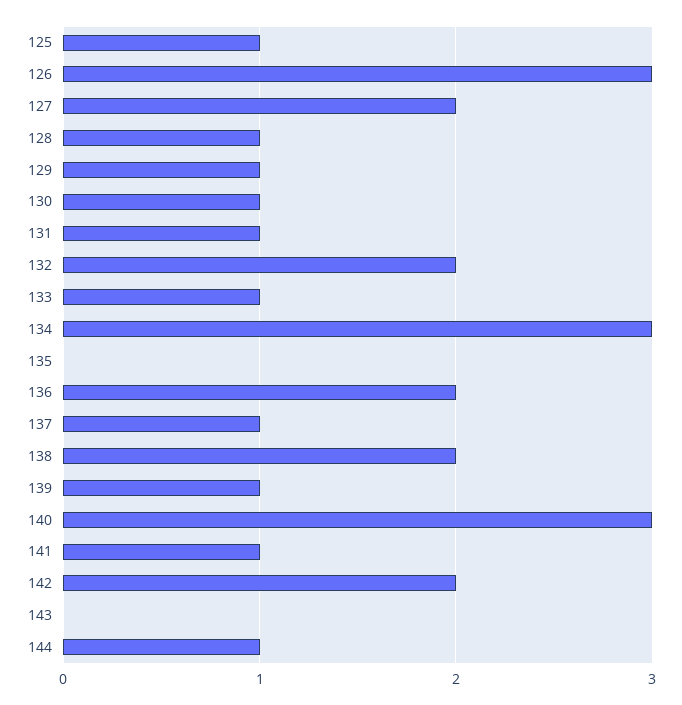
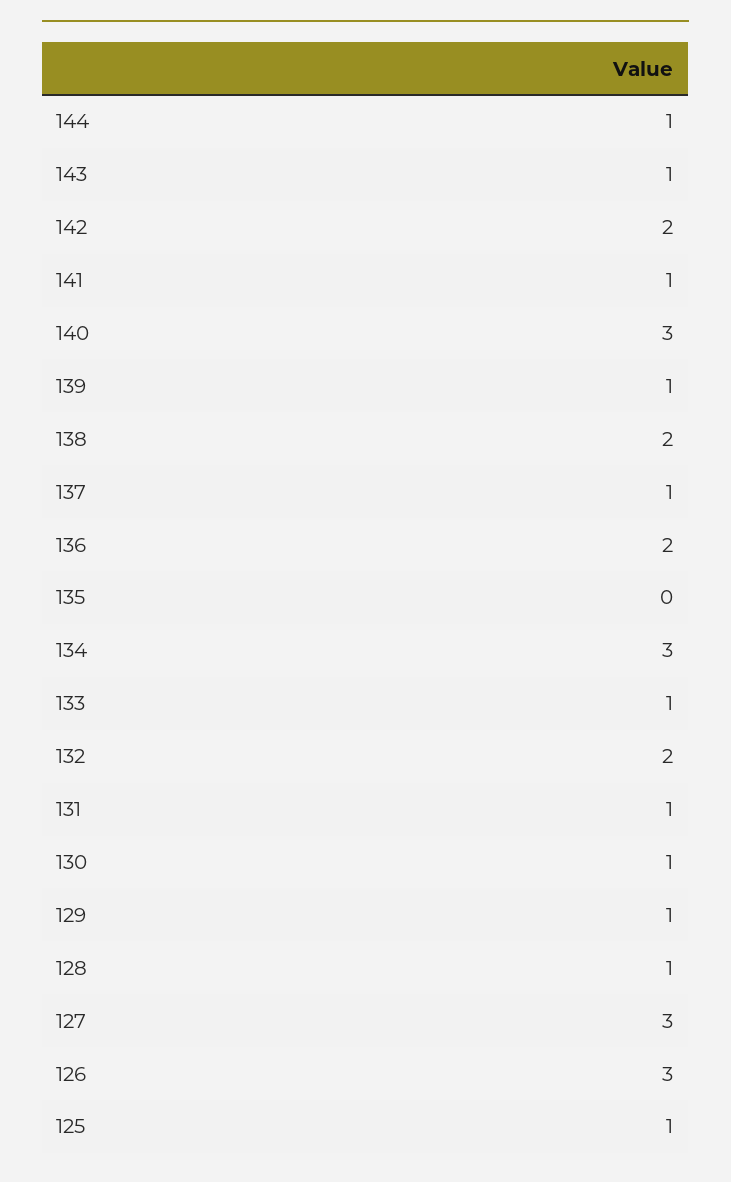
127: 2 -> 3
143: 0 -> 1

